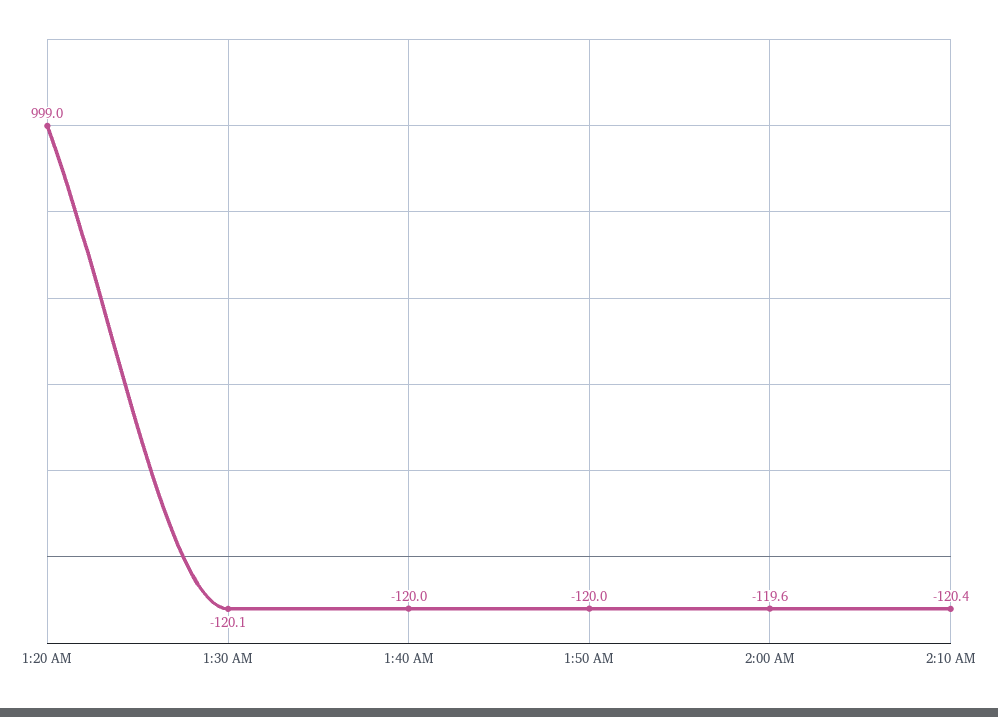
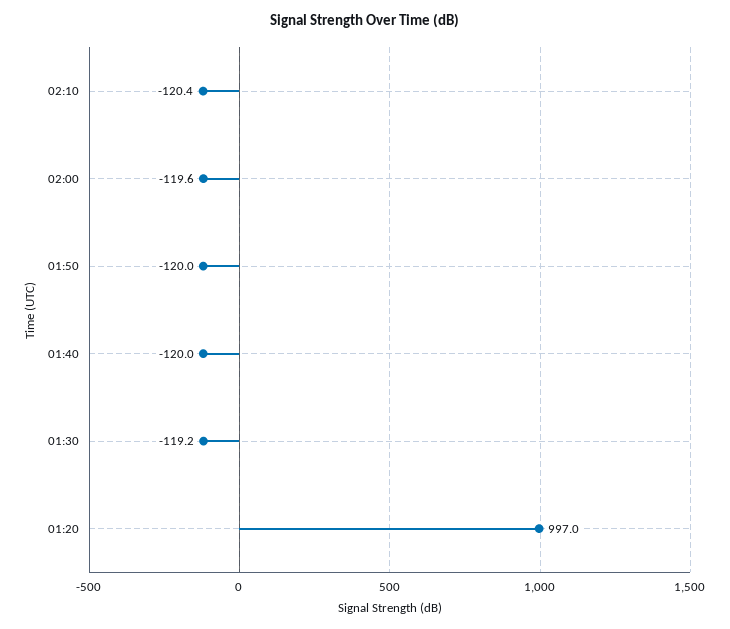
1:20 AM: 999 -> 997
1:30 AM: -120.1 -> -119.2

